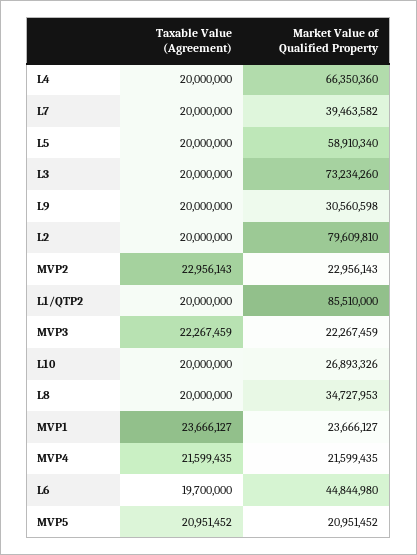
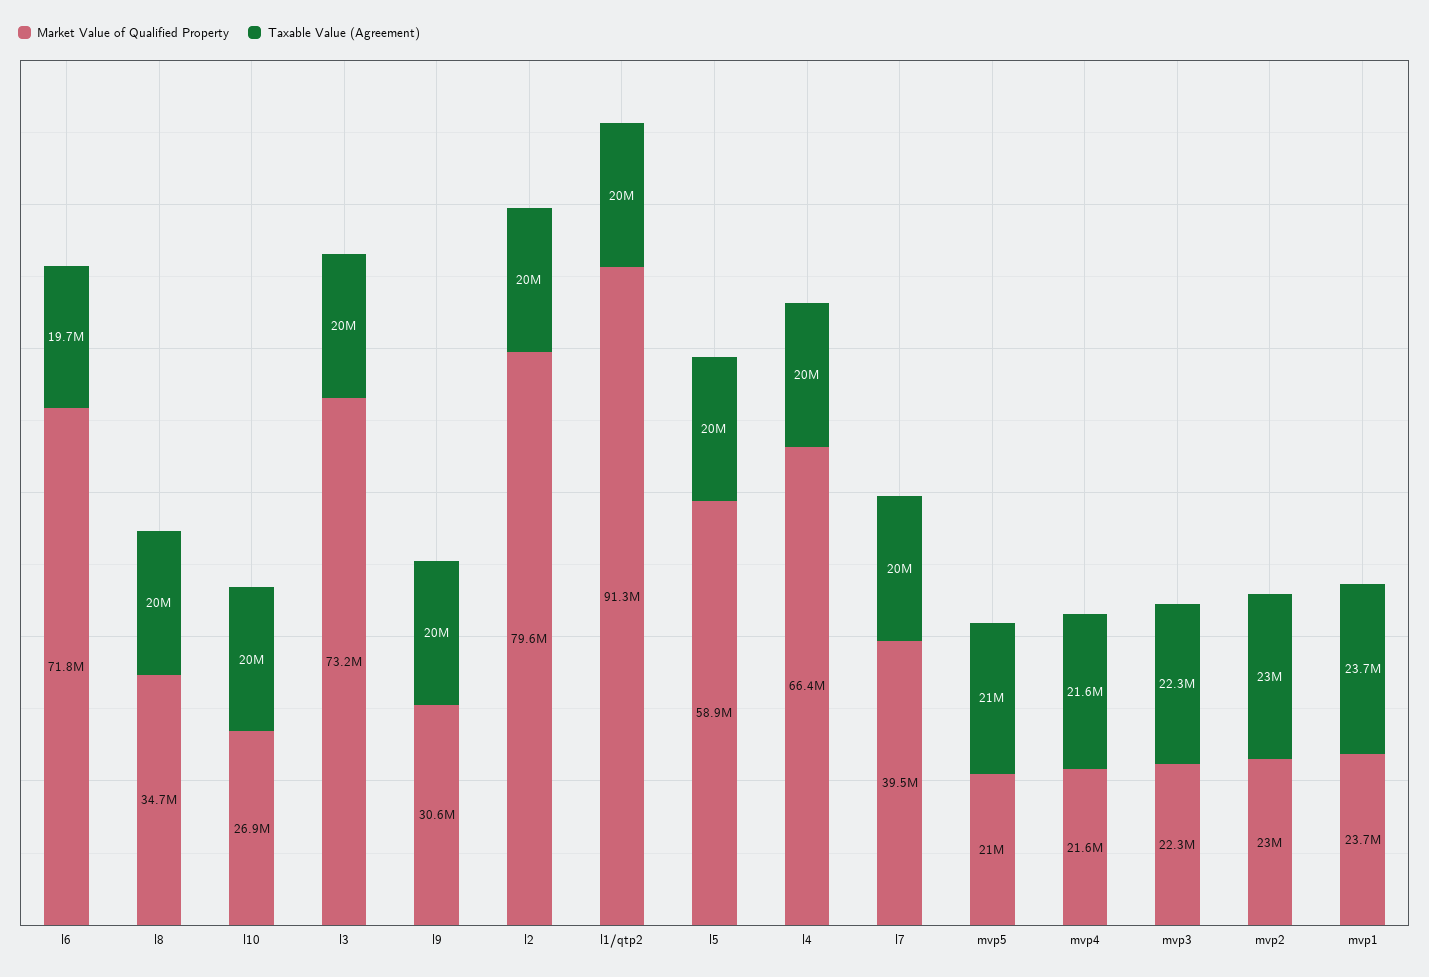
Market Value of Qualified Property, L1/QTP2: 85510000 -> 91300000
Market Value of Qualified Property, L6: 44844980 -> 71800000

